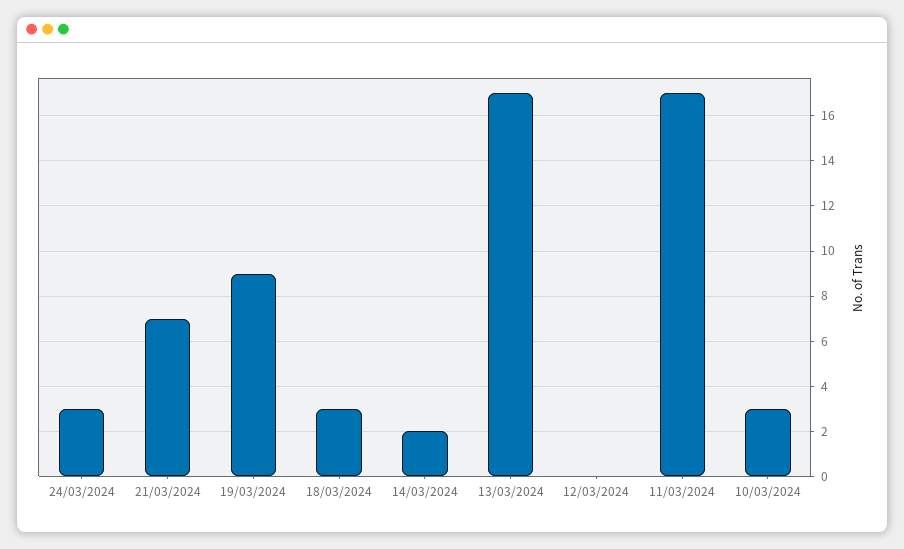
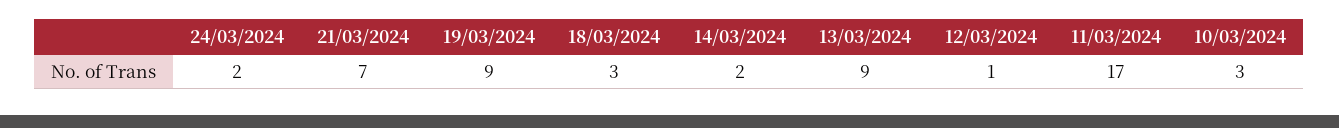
24/03/2024: 3 -> 2
13/03/2024: 17 -> 9
12/03/2024: 0 -> 1

